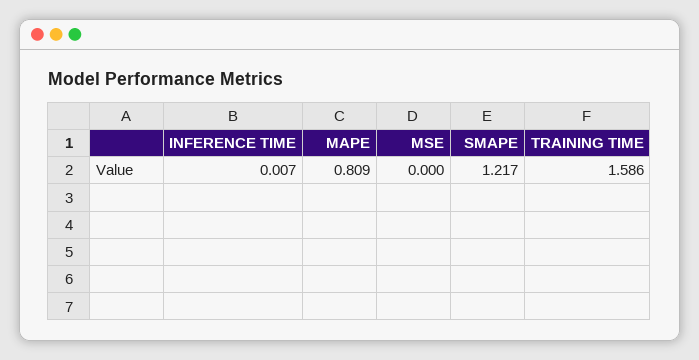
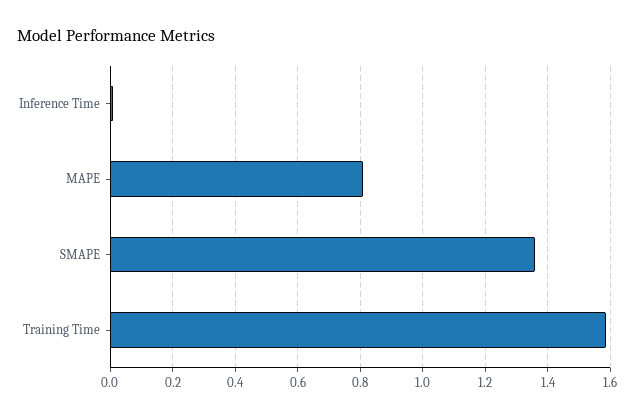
MSE: 0 -> none
SMAPE: 1.217 -> 1.36

